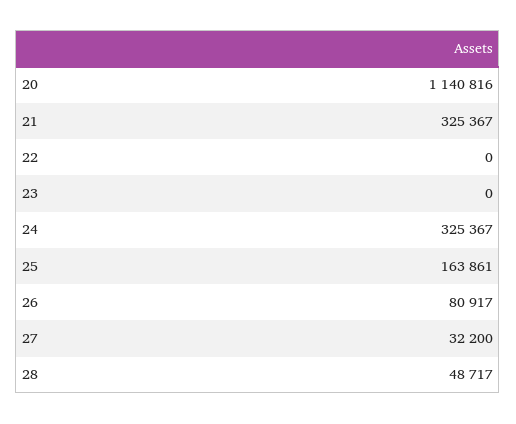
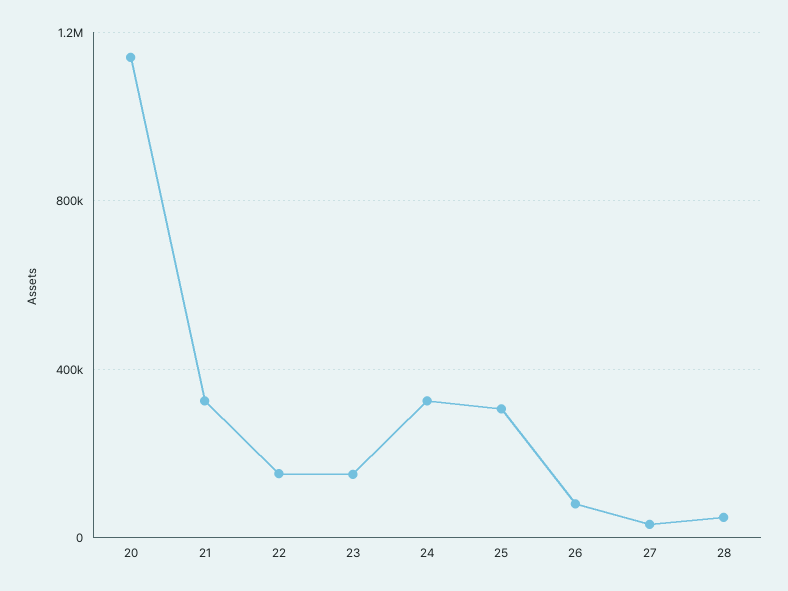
22: 0 -> 150000
23: 0 -> 150000
25: 163861 -> 300000

